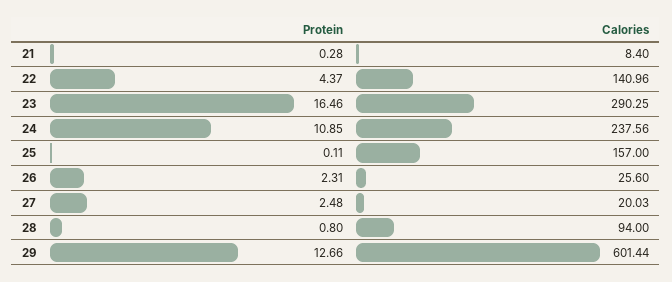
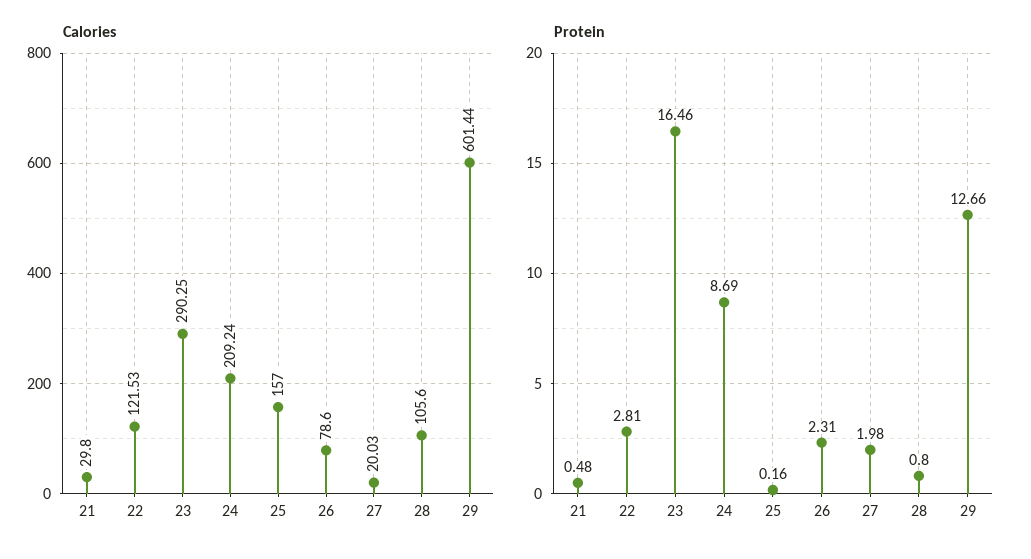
Protein, 21: 0.28 -> 0.48
Calories, 21: 8.4 -> 29.8
Protein, 22: 4.37 -> 2.81
Calories, 22: 140.96 -> 121.53
Protein, 24: 10.85 -> 8.69
Calories, 24: 237.56 -> 209.24
Protein, 25: 0.11 -> 0.16
Calories, 26: 25.6 -> 78.6
Protein, 27: 2.48 -> 1.98
Calories, 28: 94 -> 105.6

